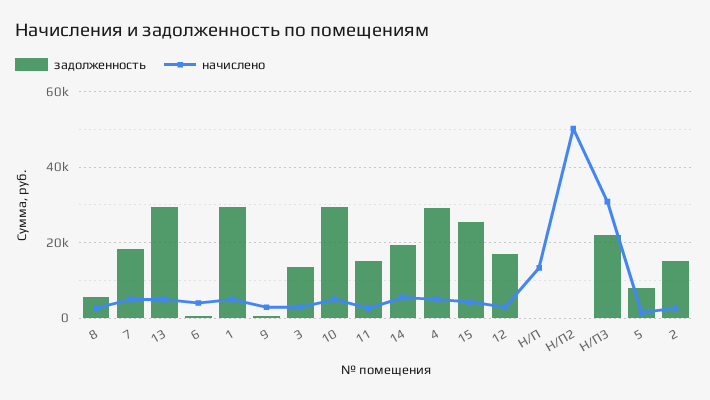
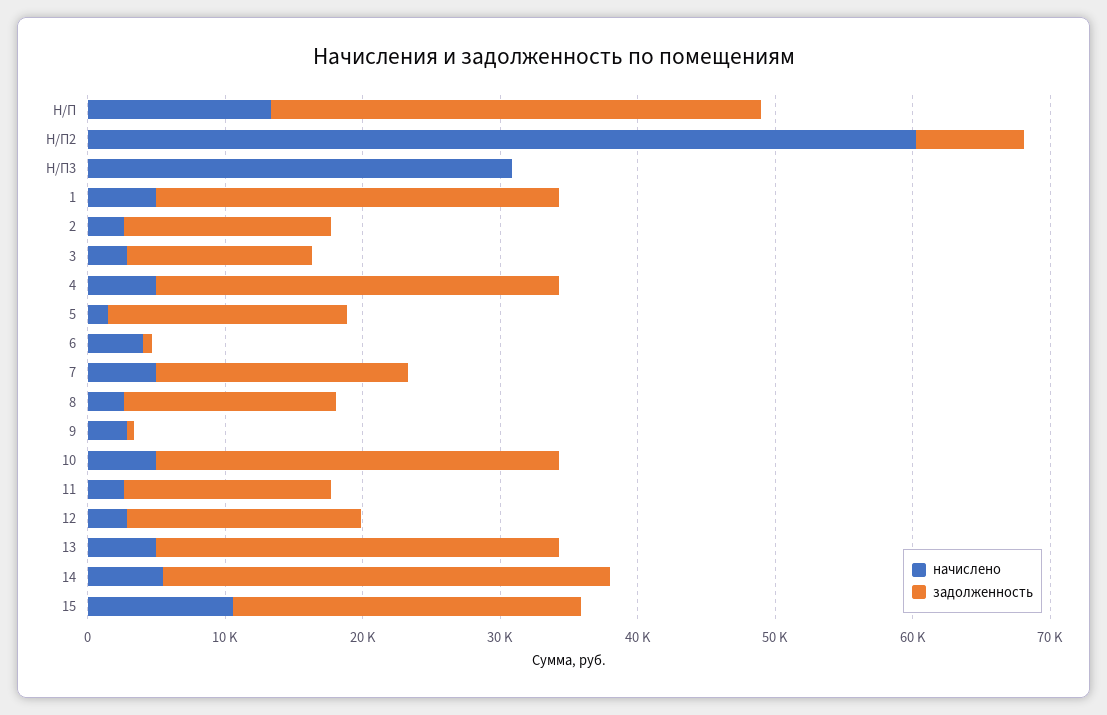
задолженность, 8: 6000 -> 16000
задолженность, 14: 20000 -> 32000
начислено, 15: 4000 -> 10000
задолженность, Н/П: 0 -> 36000
задолженность, Н/П2: 0 -> 8000
начислено, Н/П2: 50000 -> 60000
задолженность, Н/П3: 22000 -> 0
задолженность, 5: 8000 -> 18000

